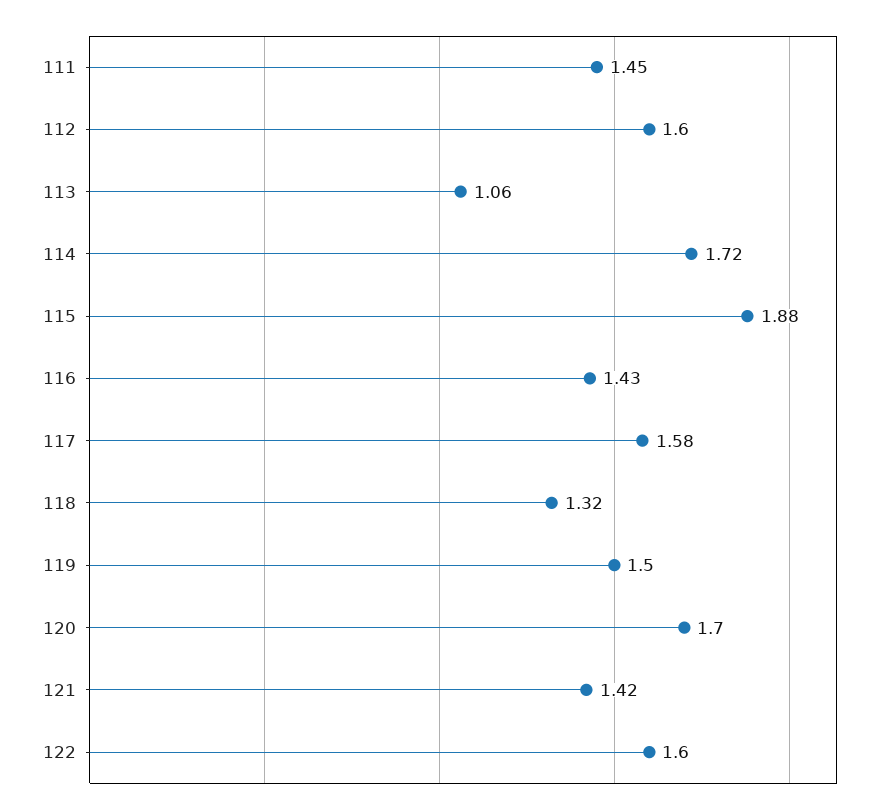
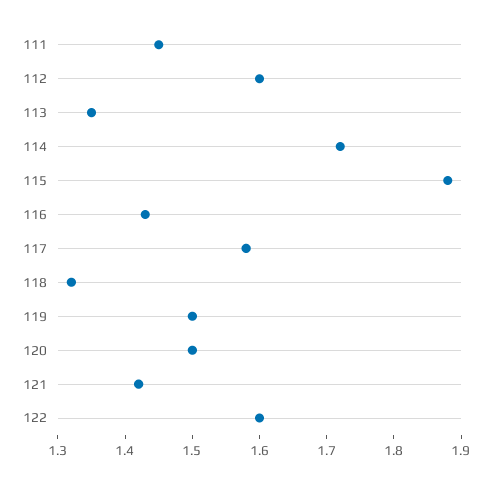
113: 1.06 -> 1.35
120: 1.7 -> 1.5

